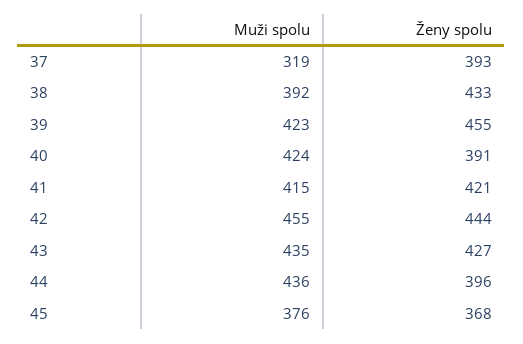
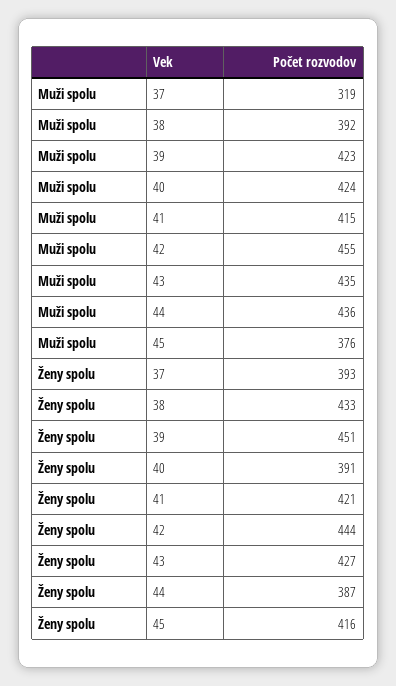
Ženy spolu, 39: 455 -> 451
Ženy spolu, 44: 396 -> 387
Ženy spolu, 45: 368 -> 416

